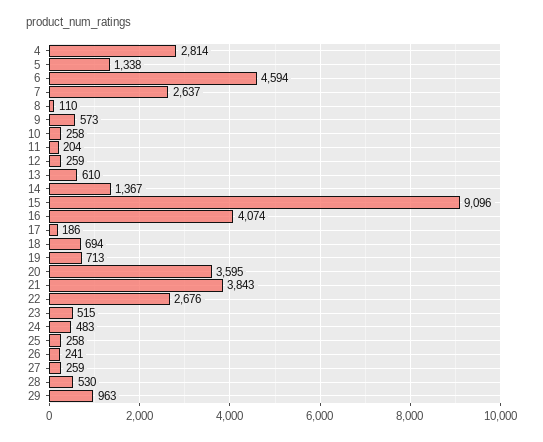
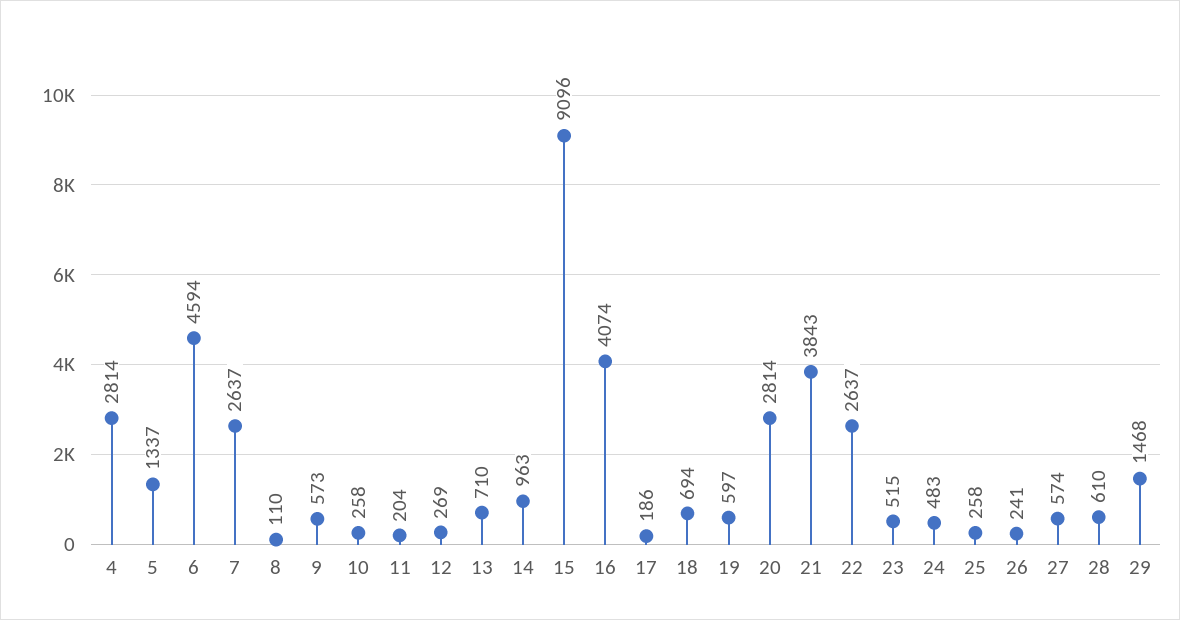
5: 1338 -> 1337
12: 259 -> 269
13: 610 -> 710
14: 1367 -> 963
19: 713 -> 597
20: 3595 -> 2814
22: 2676 -> 2637
27: 259 -> 574
28: 530 -> 610
29: 963 -> 1468

